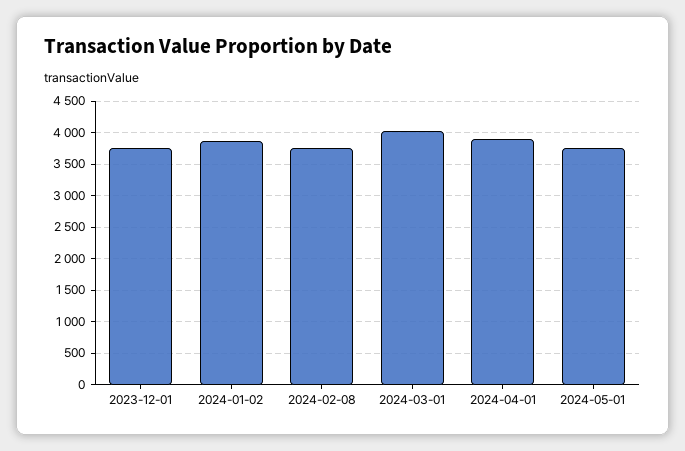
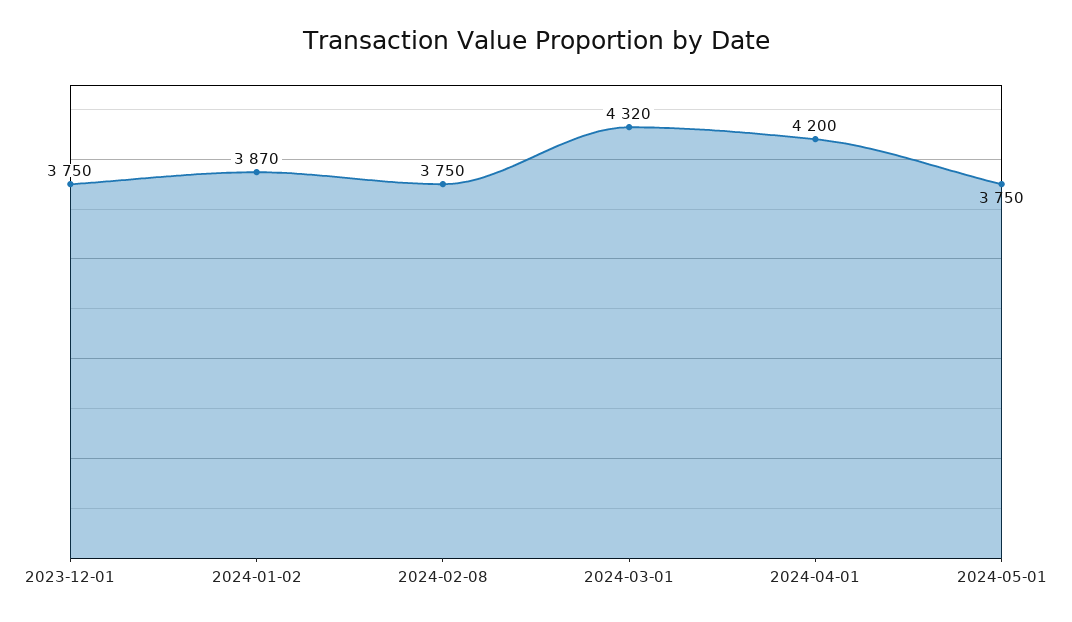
2024-03-01: 4000 -> 4320
2024-04-01: 3900 -> 4200

